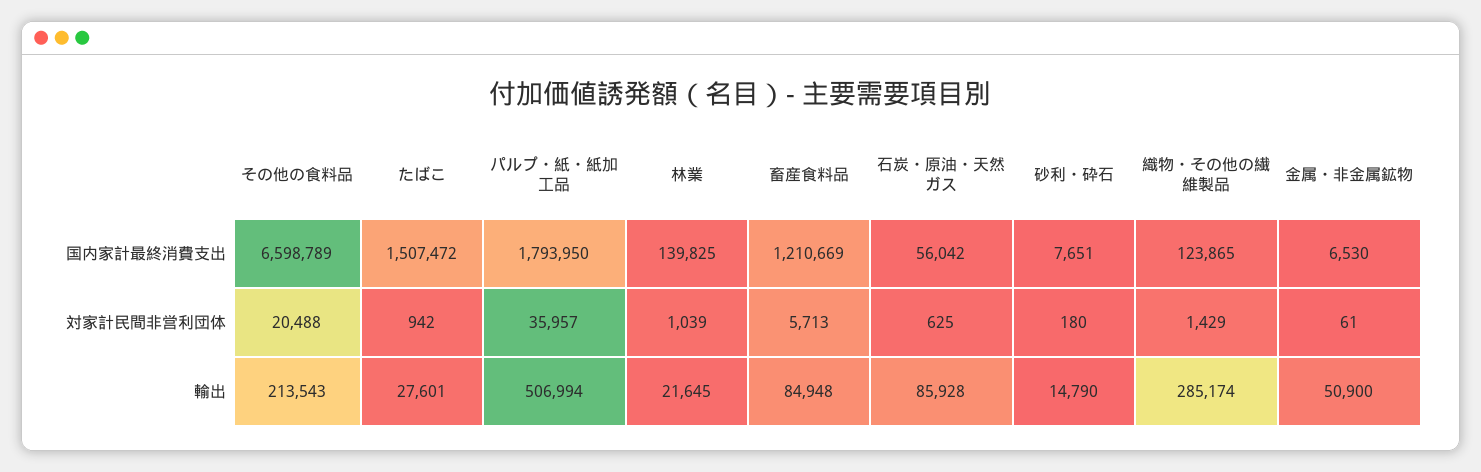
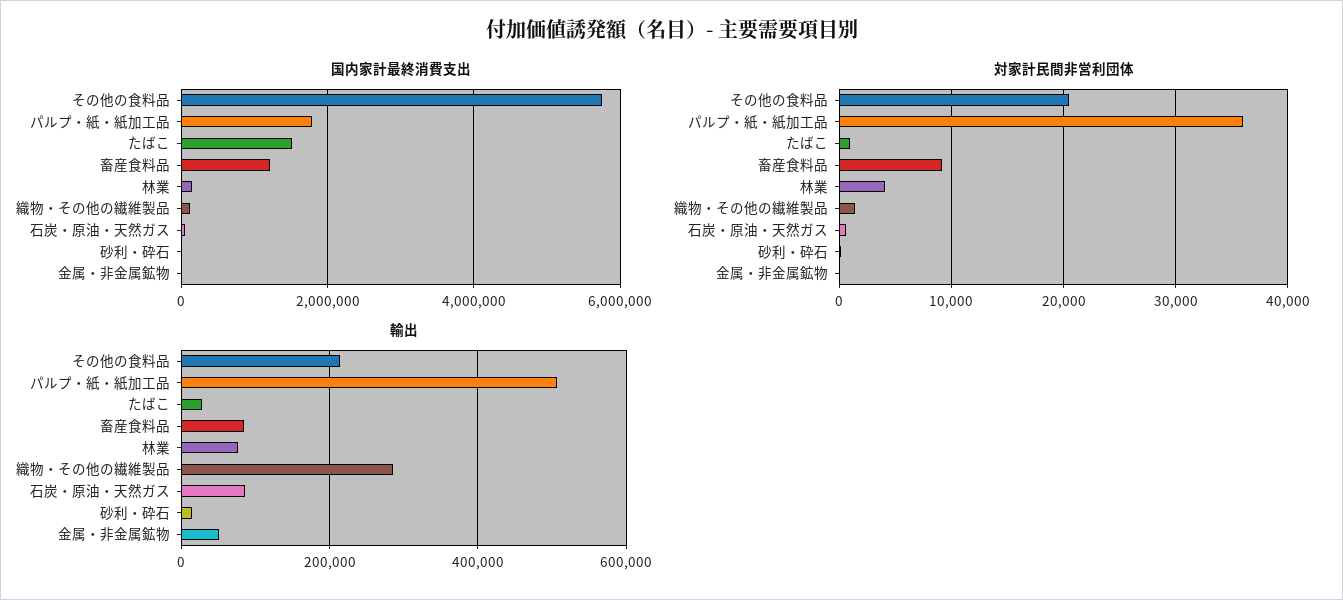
国内家計最終消費支出, その他の食料品: 6598789 -> 5800000
対家計民間非営利団体, 林業: 1039 -> 4000
対家計民間非営利団体, 畜産食料品: 5713 -> 9000
輸出, 林業: 21645 -> 80000

